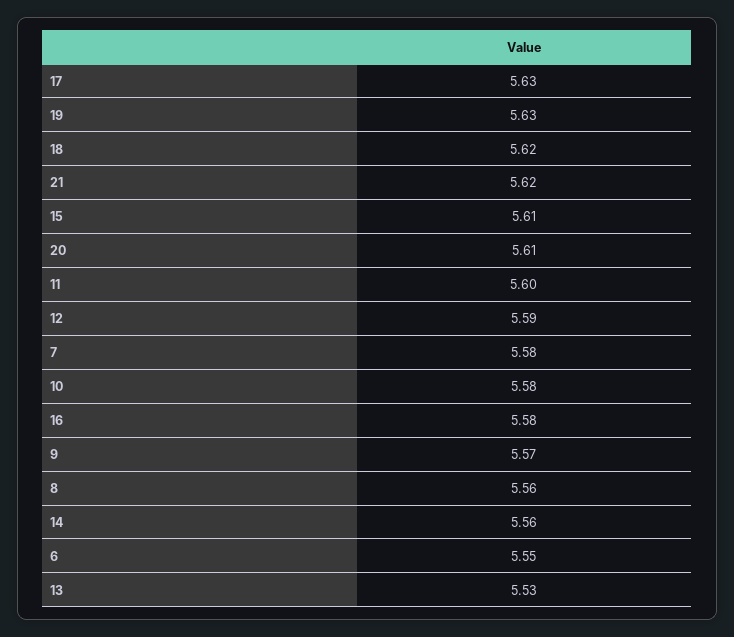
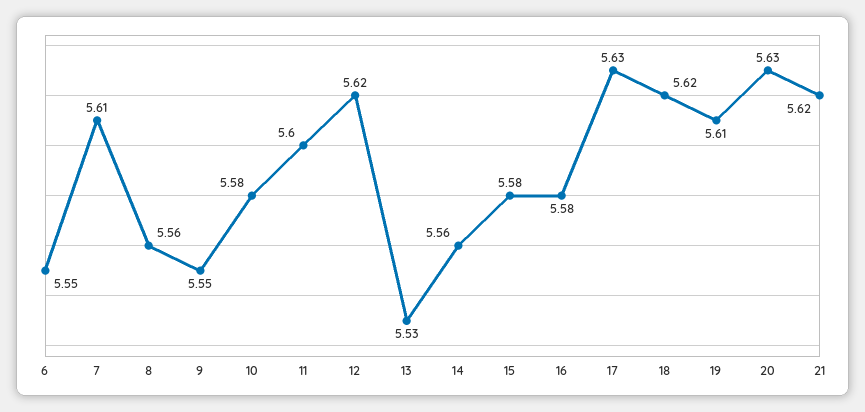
19: 5.63 -> 5.61
15: 5.61 -> 5.58
20: 5.61 -> 5.63
12: 5.59 -> 5.62
7: 5.58 -> 5.61
9: 5.57 -> 5.55

